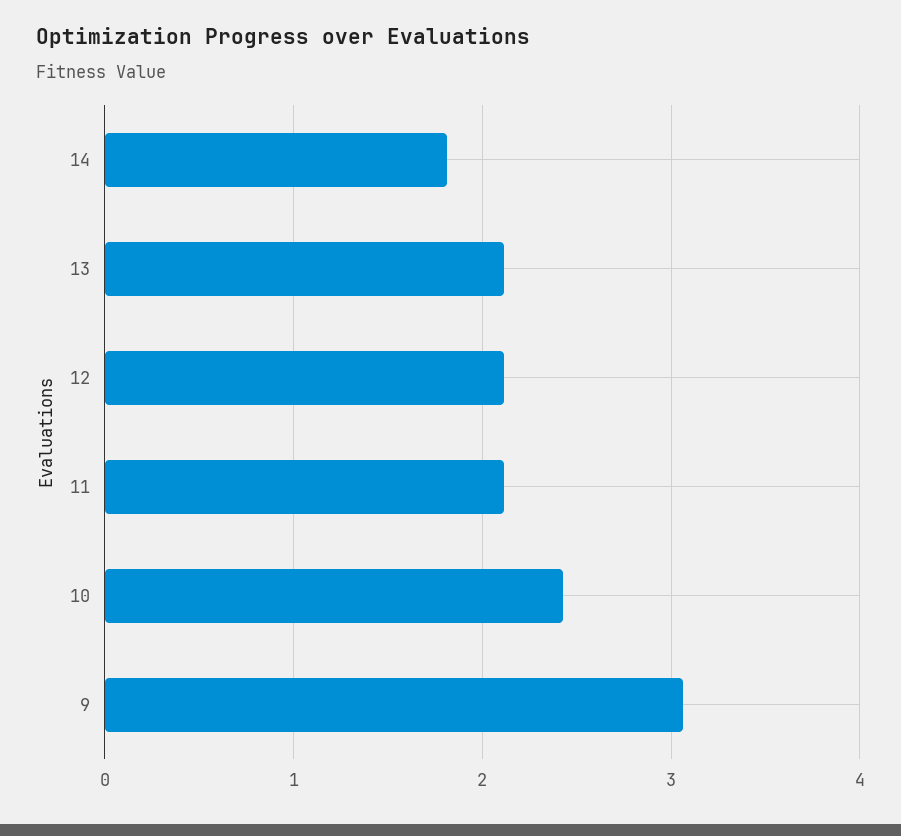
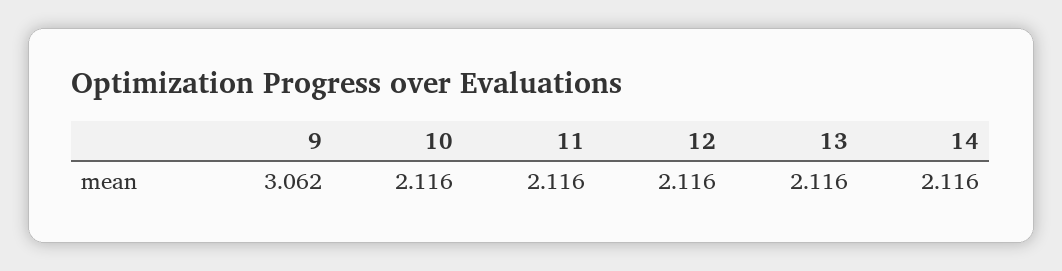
14: 1.8 -> 2.116
10: 2.4 -> 2.116

